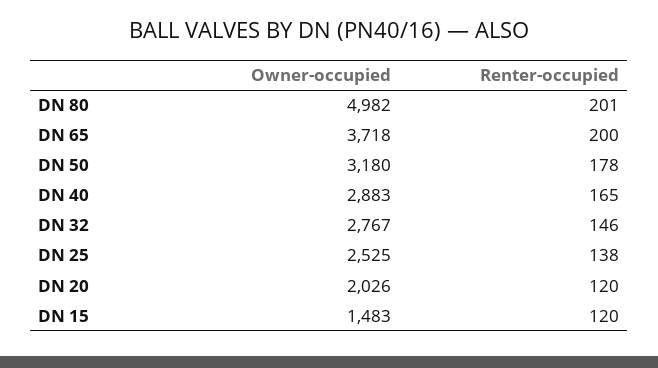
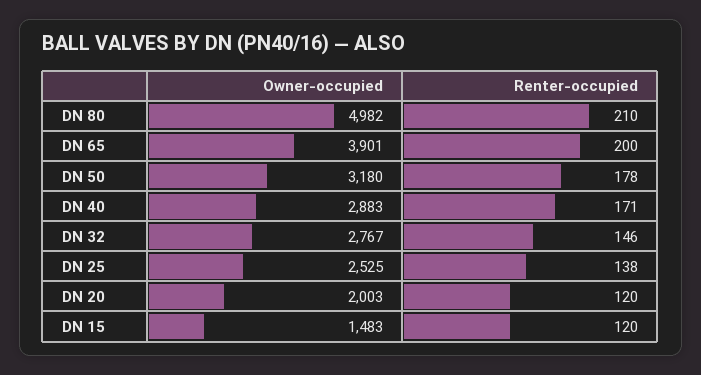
Renter-occupied, DN 80: 201 -> 210
Owner-occupied, DN 65: 3718 -> 3901
Renter-occupied, DN 40: 165 -> 171
Owner-occupied, DN 20: 2026 -> 2003

